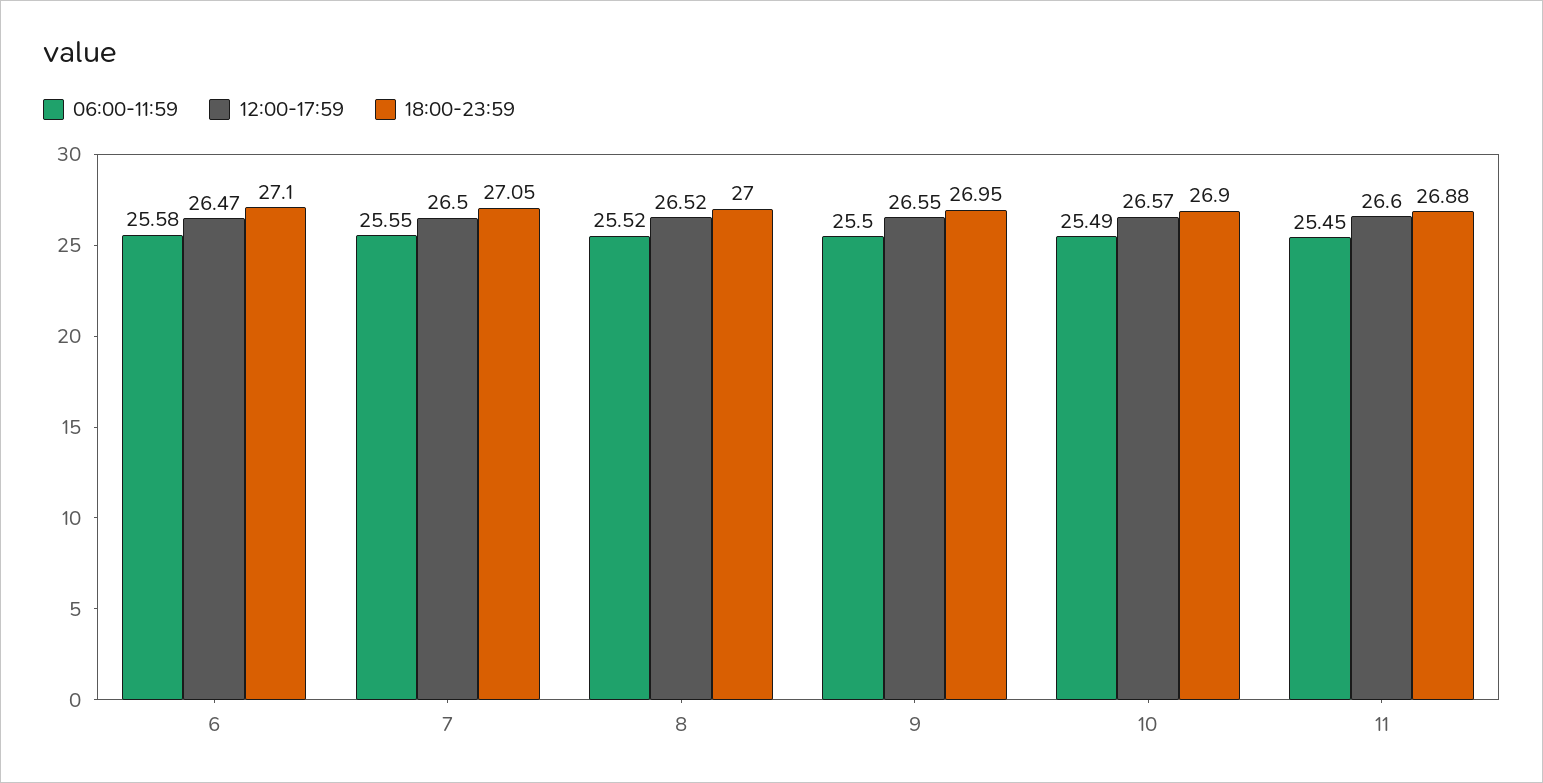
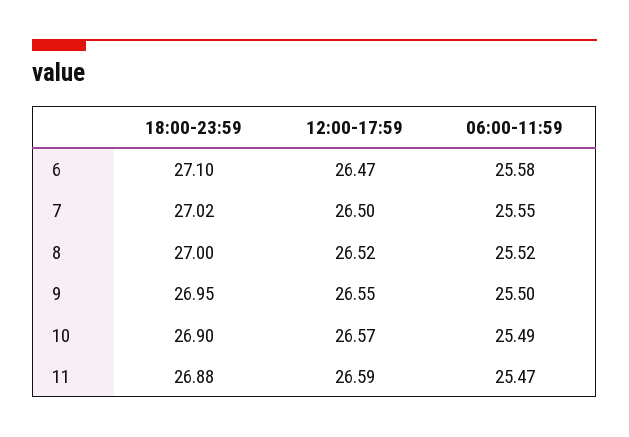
18:00-23:59, 7: 27.05 -> 27.02
06:00-11:59, 11: 25.45 -> 25.47
12:00-17:59, 11: 26.6 -> 26.59

